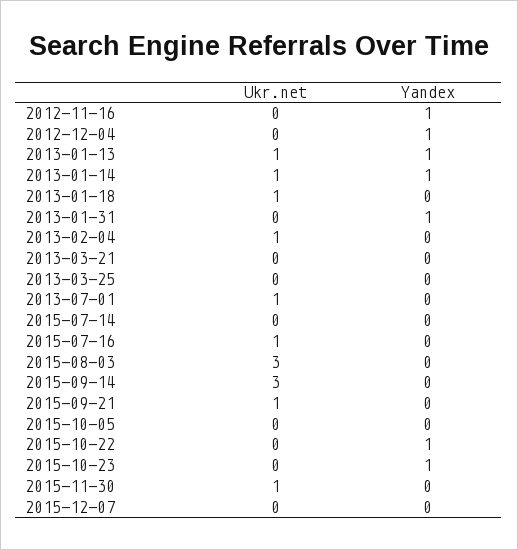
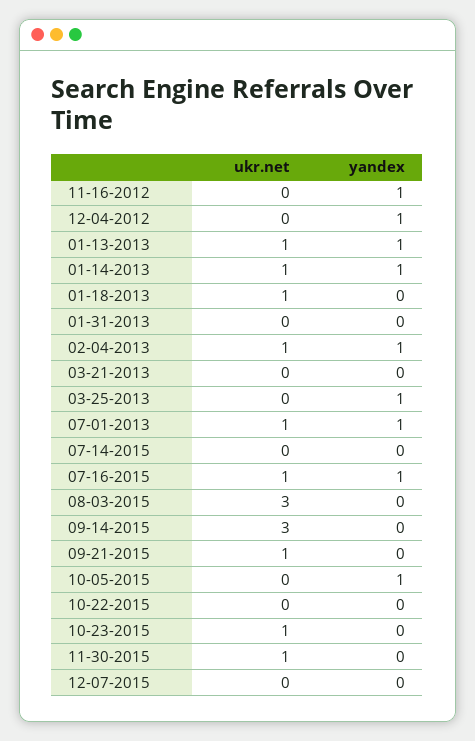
Yandex, 2013-01-31: 1 -> 0
Yandex, 2013-02-04: 0 -> 1
Yandex, 2013-03-25: 0 -> 1
Yandex, 2013-07-01: 0 -> 1
Yandex, 2015-07-16: 0 -> 1
Yandex, 2015-10-05: 0 -> 1
Yandex, 2015-10-22: 1 -> 0
Ukr.net, 2015-10-23: 0 -> 1
Yandex, 2015-10-23: 1 -> 0

